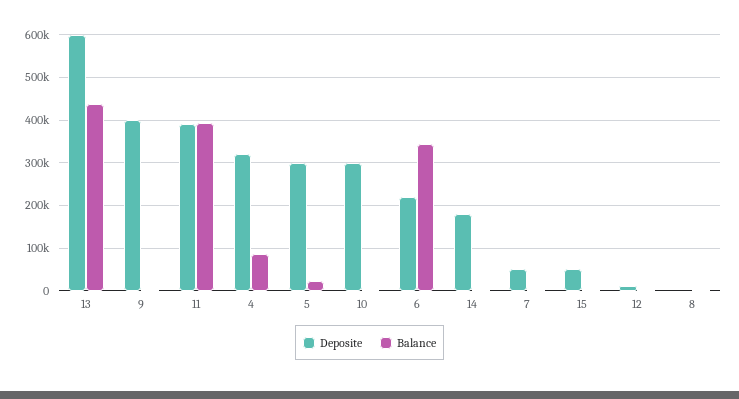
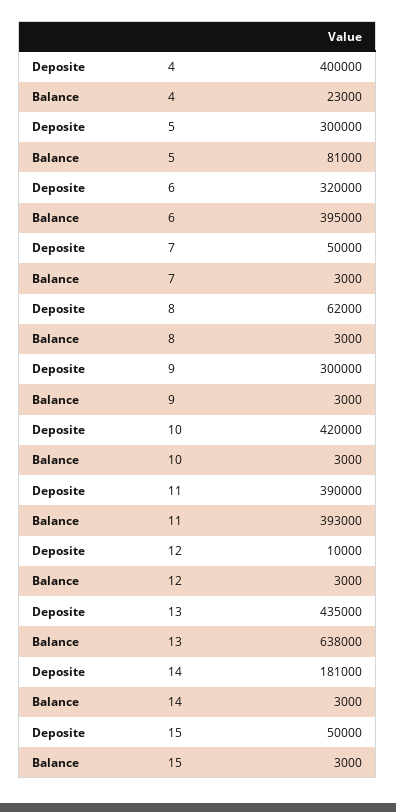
Deposite, 13: 600000 -> 435000
Balance, 13: 440000 -> 638000
Deposite, 9: 400000 -> 300000
Deposite, 4: 320000 -> 400000
Balance, 4: 80000 -> 23000
Balance, 5: 20000 -> 81000
Deposite, 10: 300000 -> 420000
Deposite, 6: 220000 -> 320000
Balance, 6: 340000 -> 395000
Deposite, 8: 0 -> 62000

